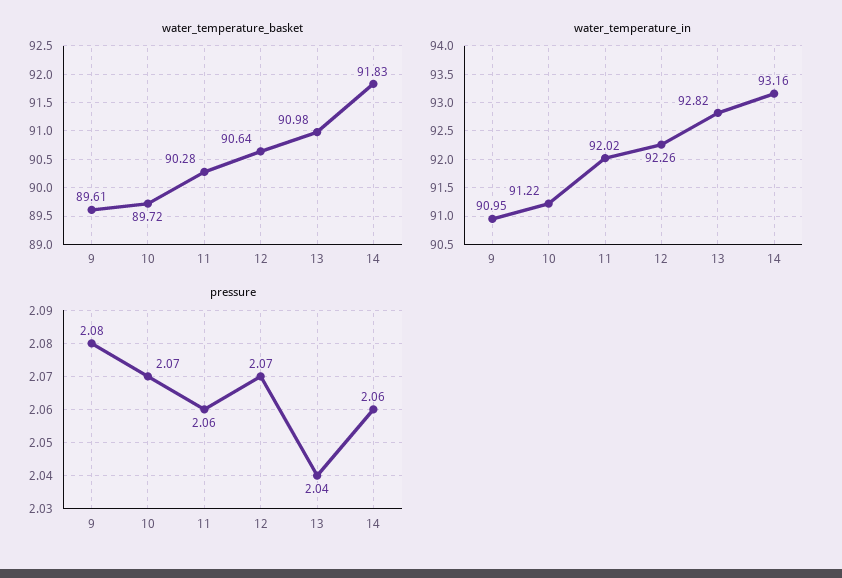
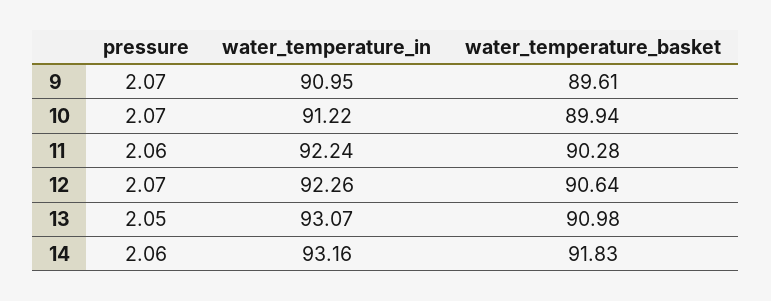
water_temperature_basket, 10: 89.72 -> 89.94
water_temperature_in, 11: 92.02 -> 92.24
water_temperature_in, 13: 92.82 -> 93.07
pressure, 9: 2.08 -> 2.07
pressure, 13: 2.04 -> 2.05

